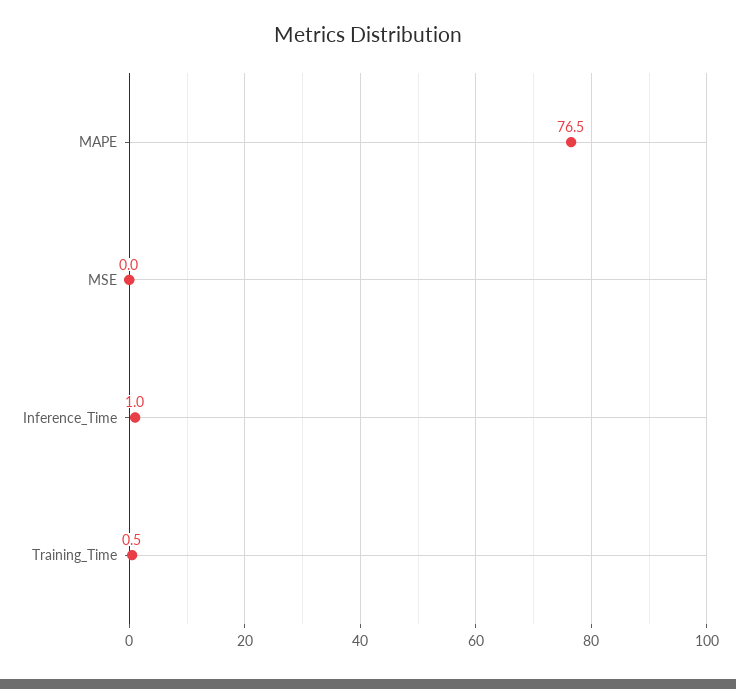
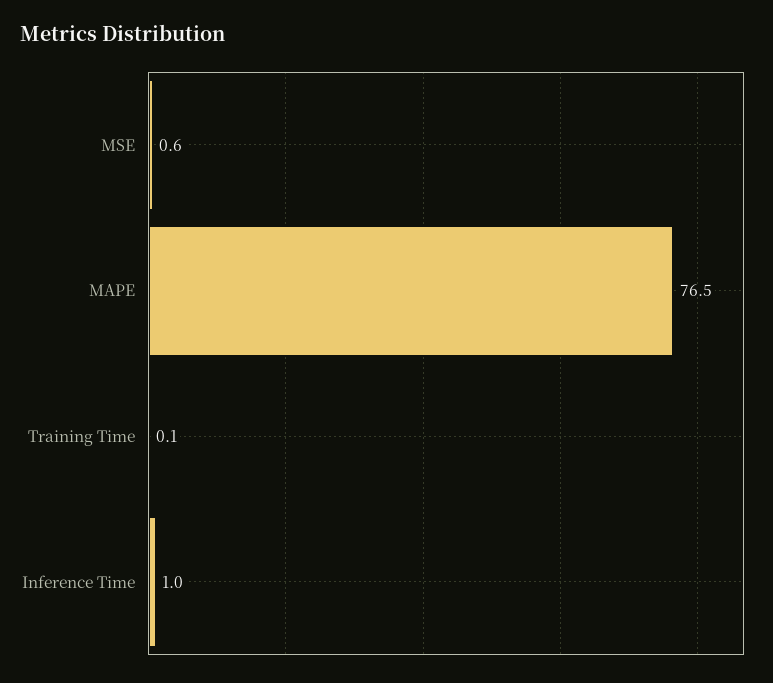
MSE: 0 -> 0.6
Training_Time: 0.5 -> 0.1

